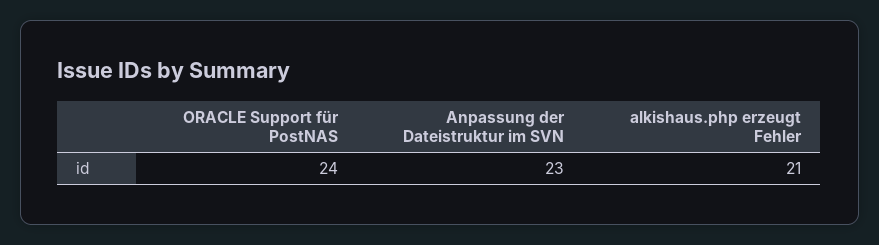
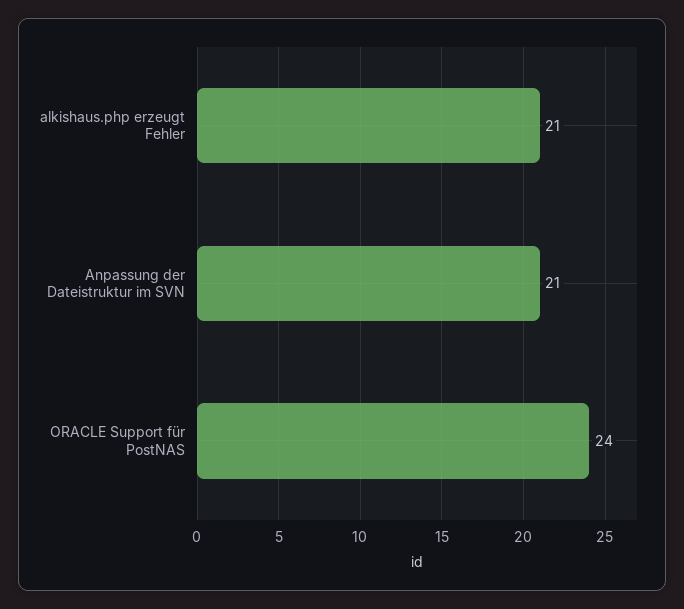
Anpassung der Dateistruktur im SVN: 23 -> 21

